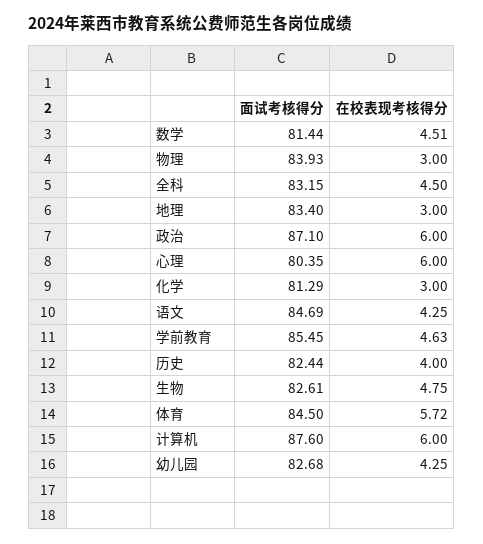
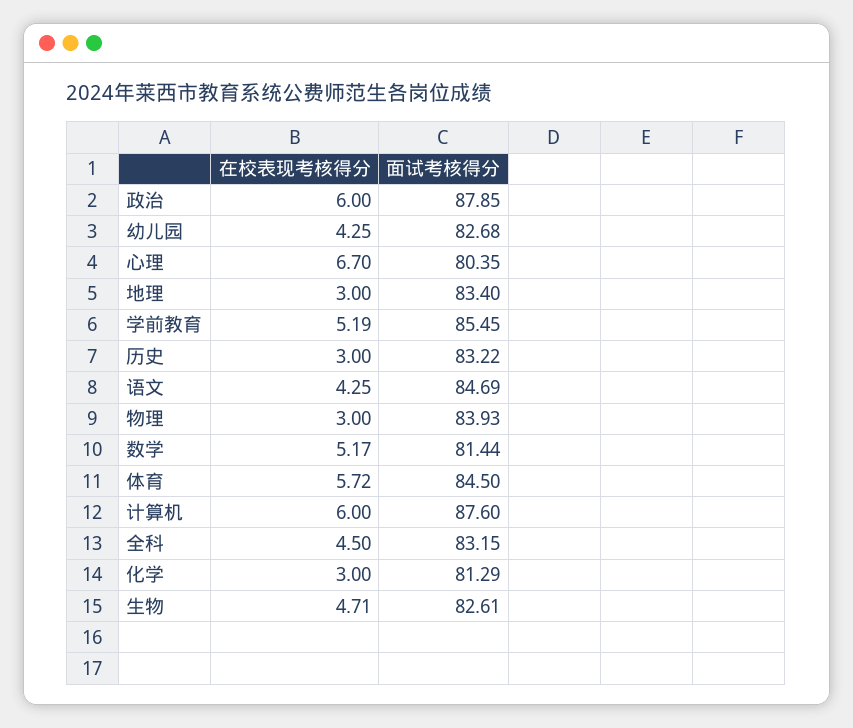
在校表现考核得分, 数学: 4.51 -> 5.17
面试考核得分, 政治: 87.1 -> 87.85
在校表现考核得分, 心理: 6 -> 6.7
在校表现考核得分, 学前教育: 4.63 -> 5.19
面试考核得分, 历史: 82.44 -> 83.22
在校表现考核得分, 历史: 4 -> 3
在校表现考核得分, 生物: 4.75 -> 4.71

